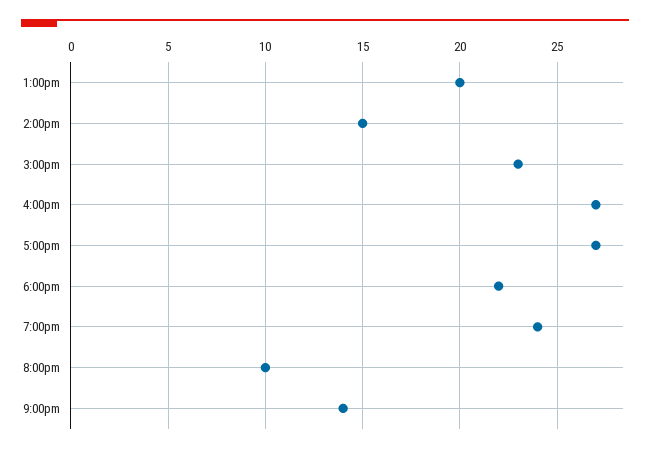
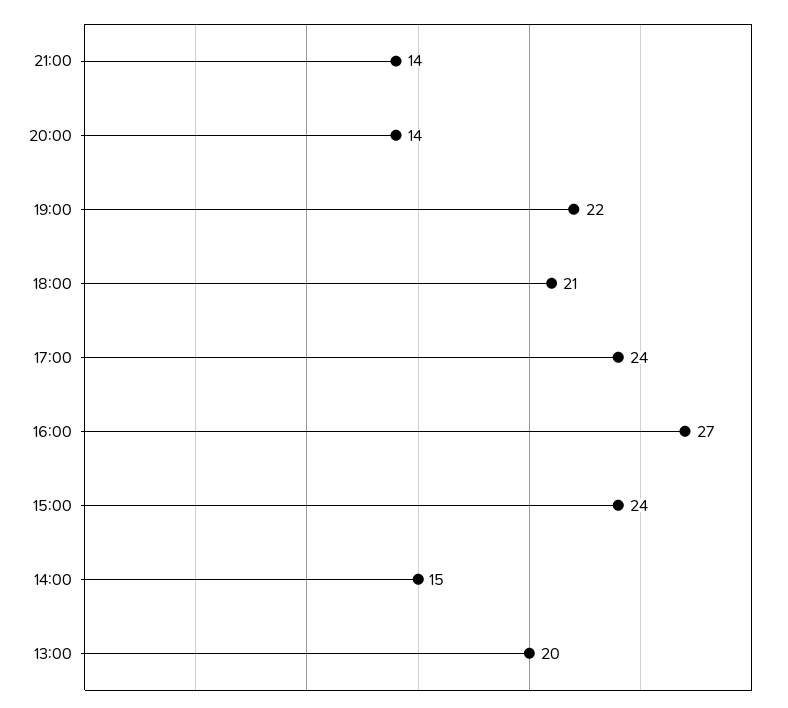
3:00pm: 23 -> 24
5:00pm: 27 -> 24
6:00pm: 22 -> 21
7:00pm: 24 -> 22
8:00pm: 10 -> 14

